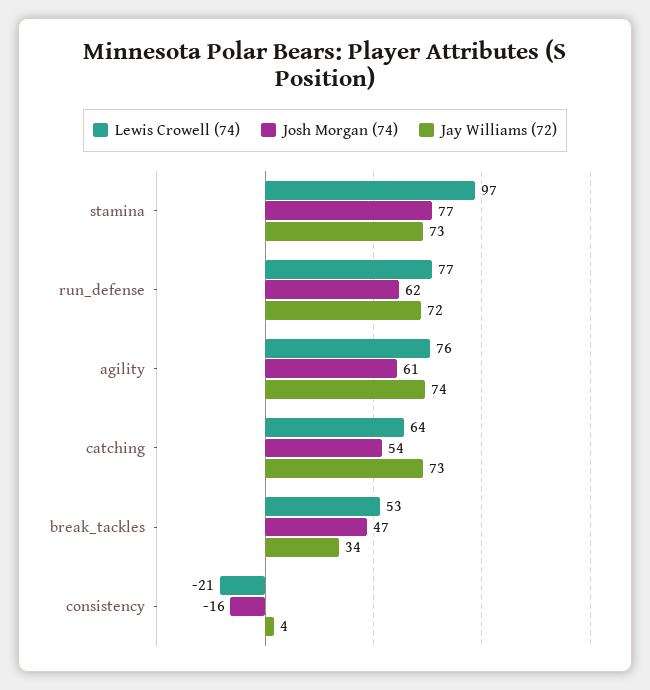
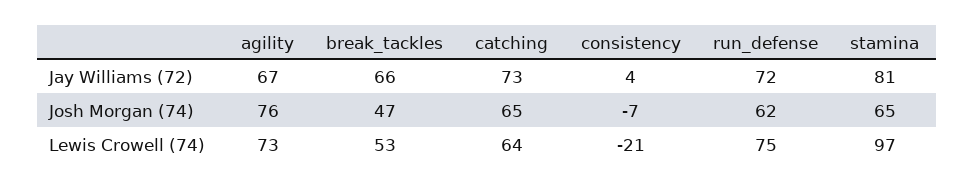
Josh Morgan (74), stamina: 77 -> 65
Jay Williams (72), stamina: 73 -> 81
Lewis Crowell (74), run_defense: 77 -> 75
Lewis Crowell (74), agility: 76 -> 73
Josh Morgan (74), agility: 61 -> 76
Jay Williams (72), agility: 74 -> 67
Josh Morgan (74), catching: 54 -> 65
Jay Williams (72), break_tackles: 34 -> 66
Josh Morgan (74), consistency: -16 -> -7

